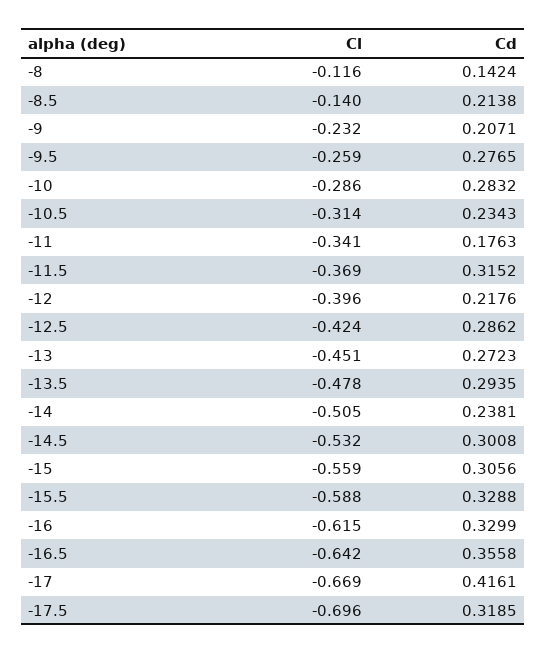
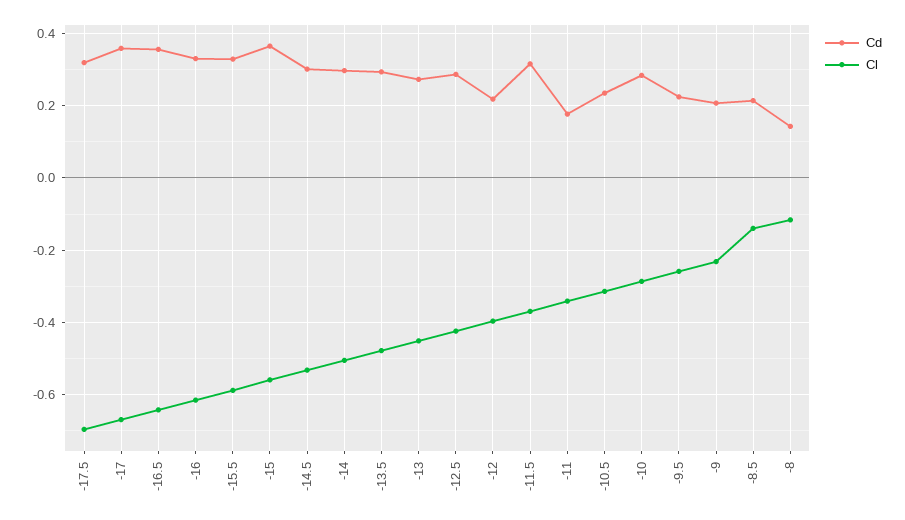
Cd, -9.5: 0.2765 -> 0.22
Cd, -14: 0.2381 -> 0.3
Cd, -15: 0.3056 -> 0.36
Cd, -17: 0.4161 -> 0.36

